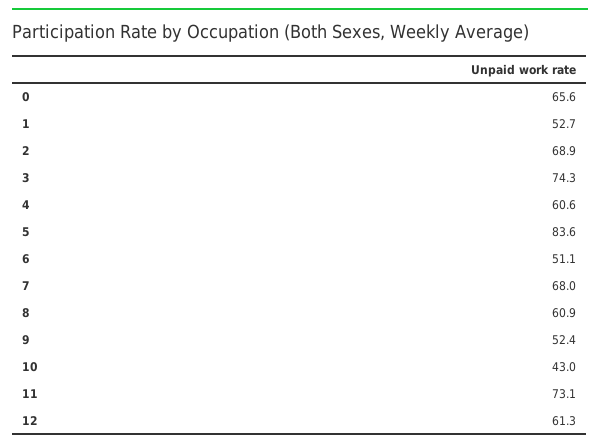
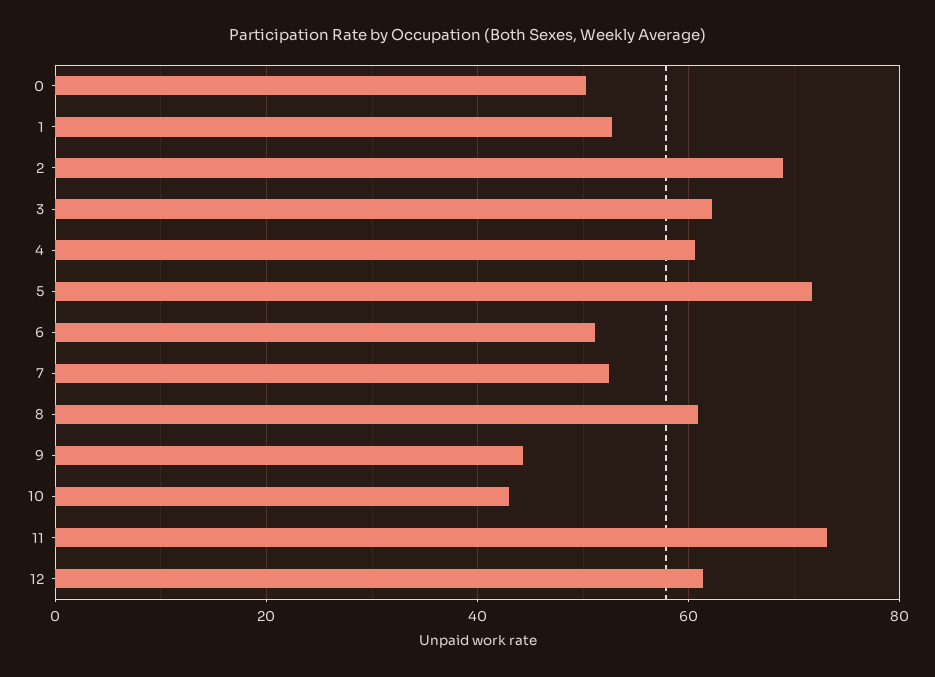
0: 65.6 -> 50
3: 74.3 -> 62
5: 83.6 -> 72
7: 68 -> 52
9: 52.4 -> 44

